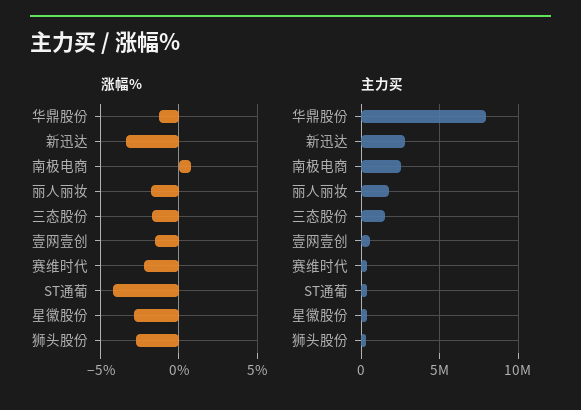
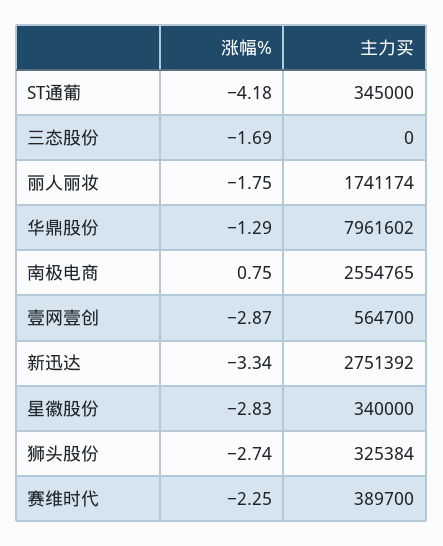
涨幅%, 壹网壹创: -1.5 -> -2.87
主力买, 三态股份: 1500000 -> 0

